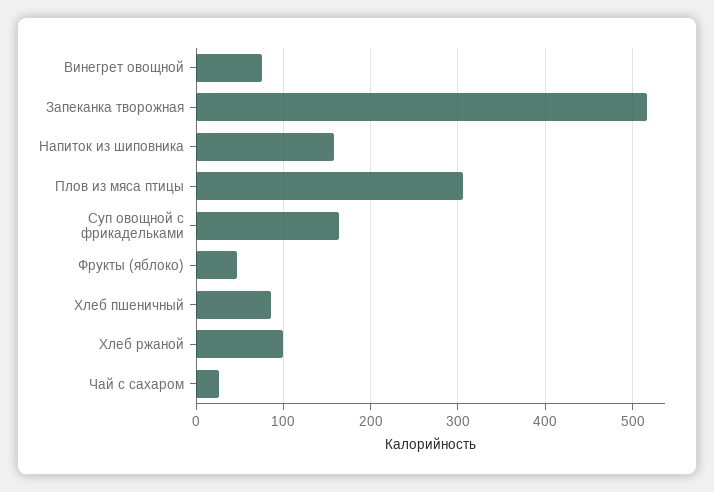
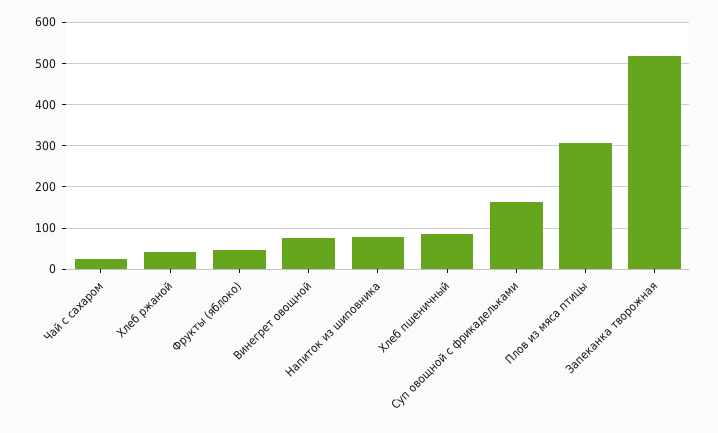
Напиток из шиповника: 160 -> 80
Хлеб ржаной: 100 -> 40

